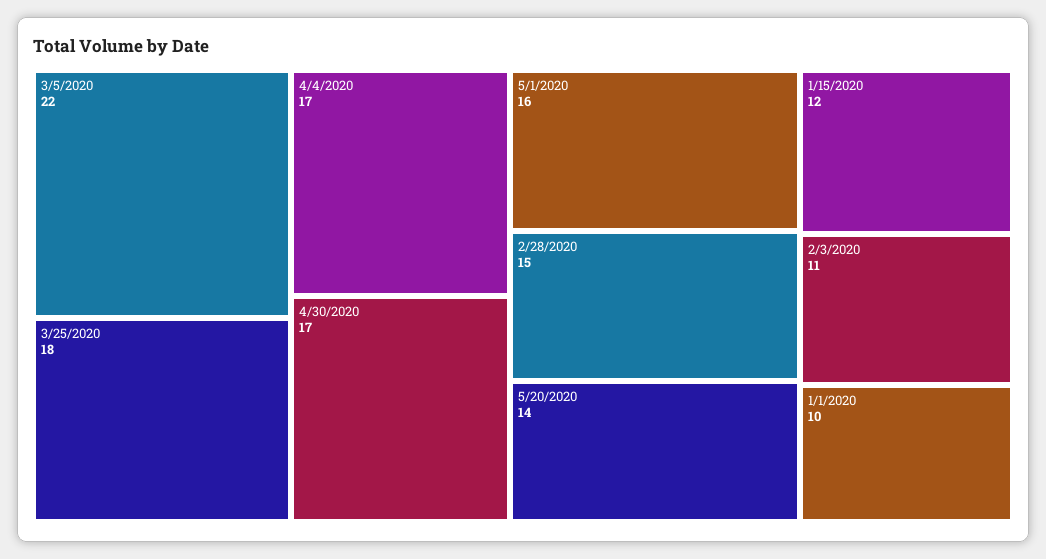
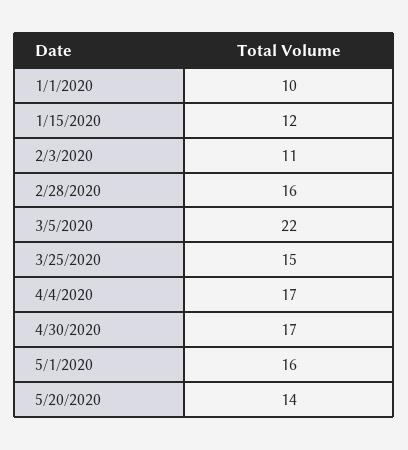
3/25/2020: 18 -> 15
2/28/2020: 15 -> 16

